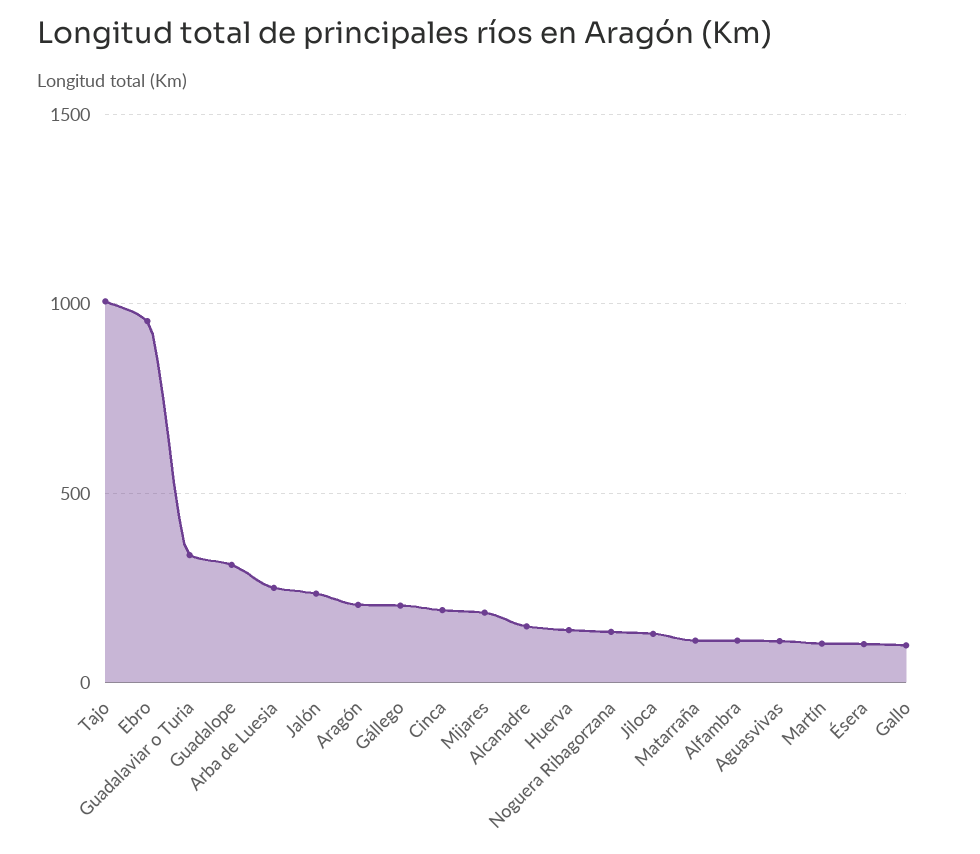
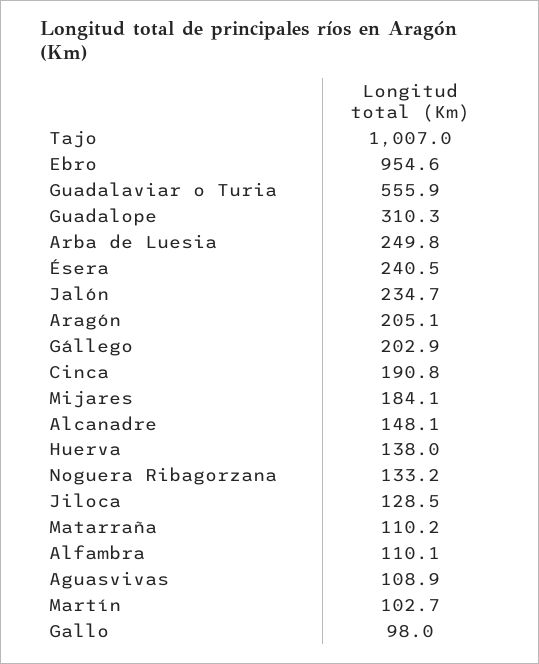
Guadalaviar o Turia: 350 -> 555.9
Ésera: 100 -> 240.5

